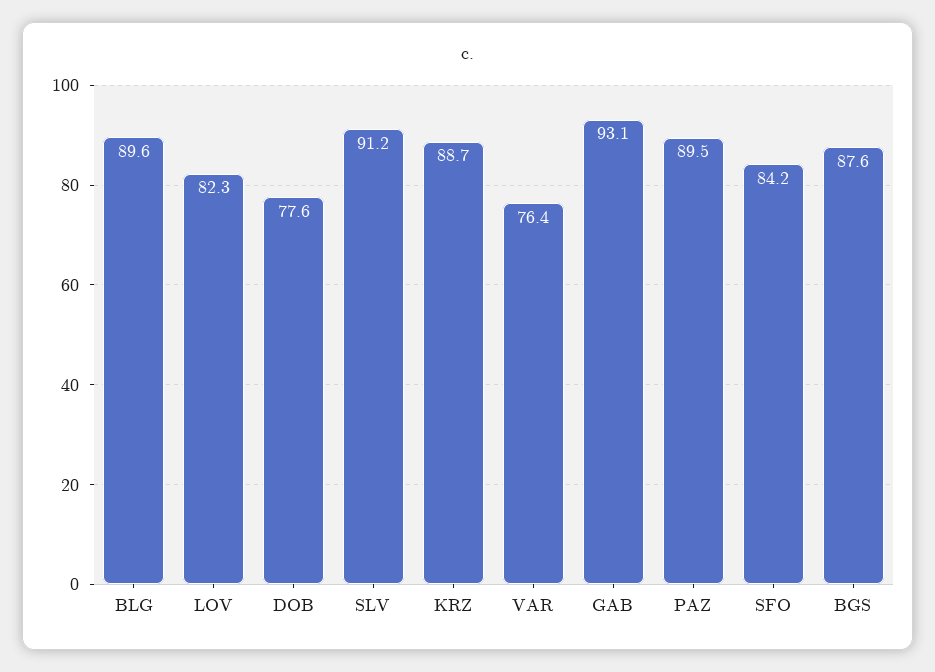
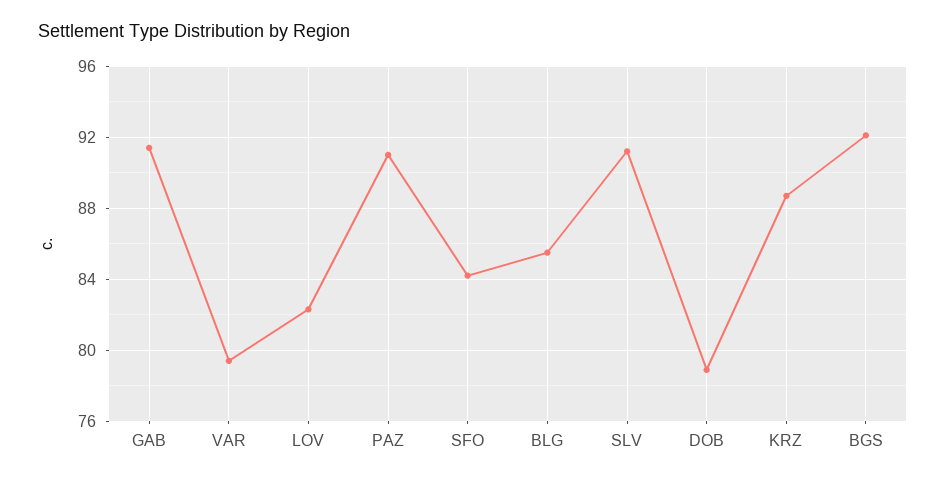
BLG: 89.6 -> 85.5
DOB: 77.6 -> 79
VAR: 76.4 -> 79.5
GAB: 93.1 -> 91.5
PAZ: 89.5 -> 91
BGS: 87.6 -> 92

